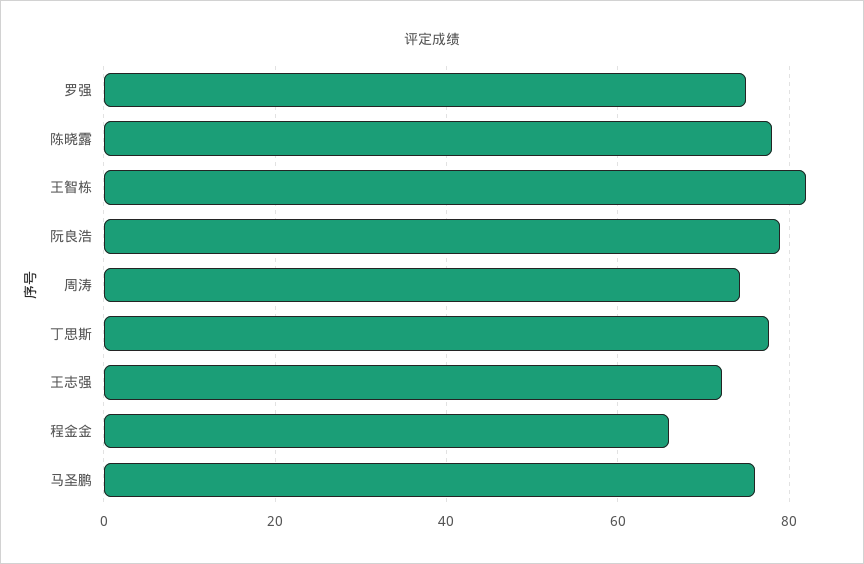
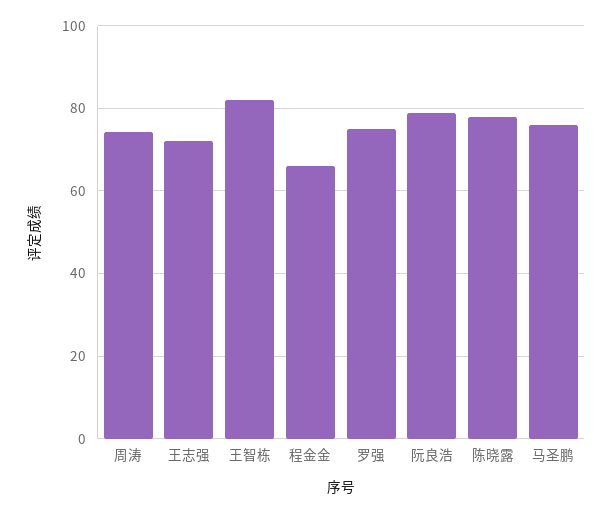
丁思斯: 78 -> none

